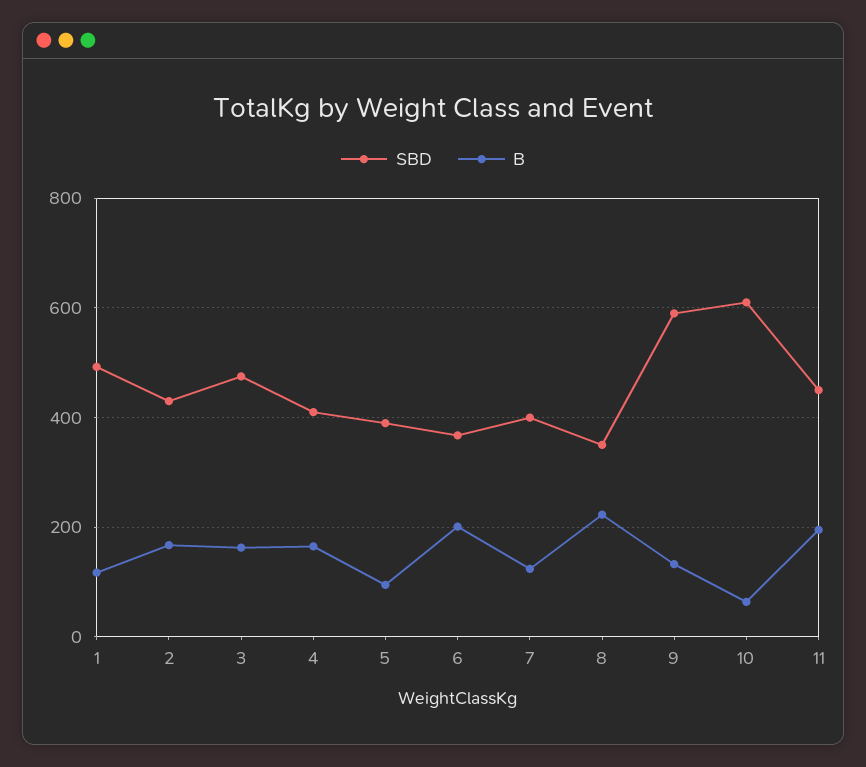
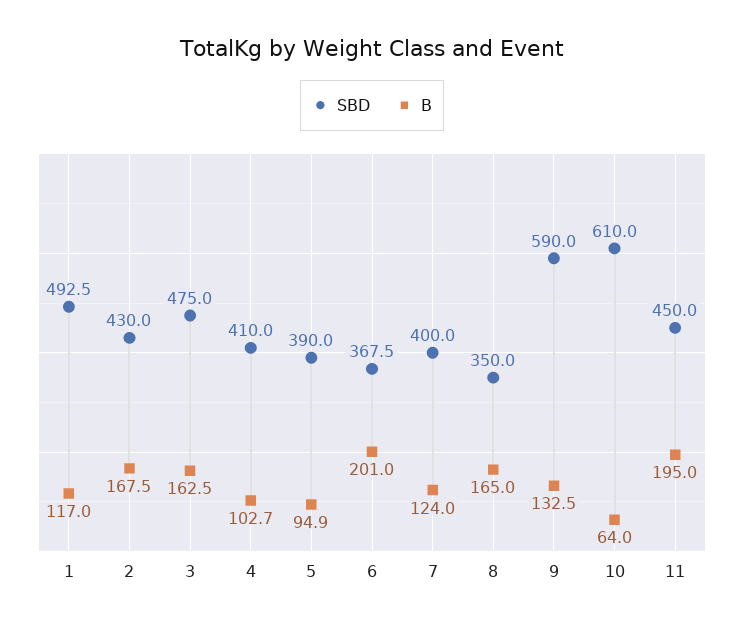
B, 4: 160 -> 102.7
B, 8: 220 -> 165

